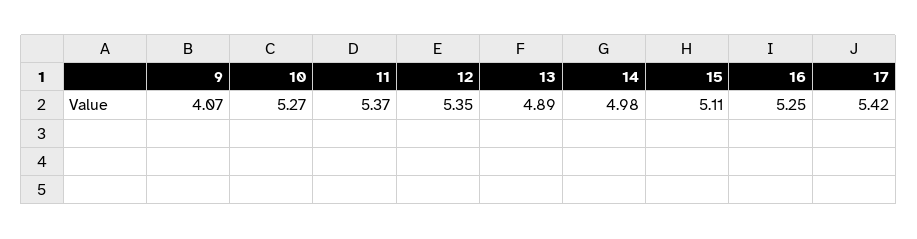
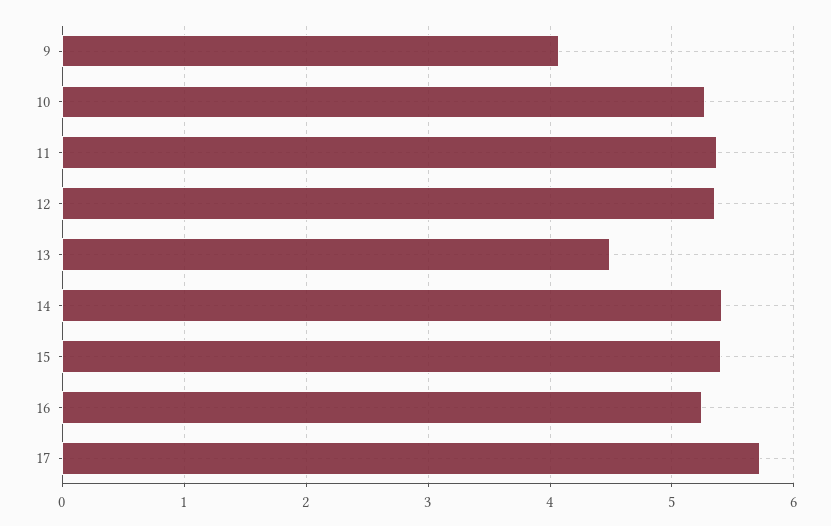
13: 4.89 -> 4.5
14: 4.98 -> 5.4
15: 5.11 -> 5.4
17: 5.42 -> 5.7

